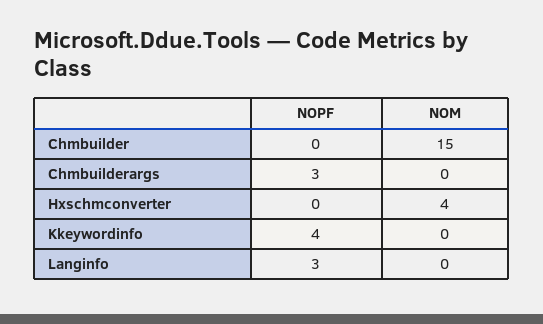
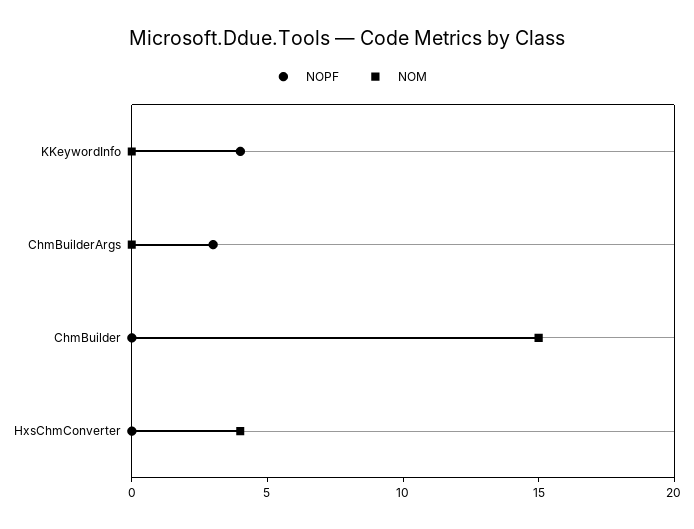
NOPF, Langinfo: 3 -> none
NOM, Langinfo: 0 -> none

